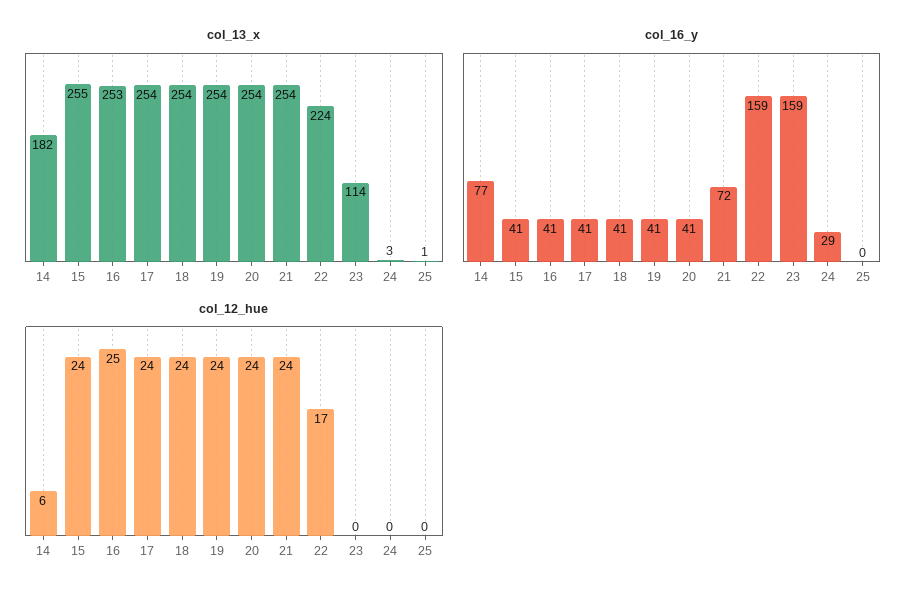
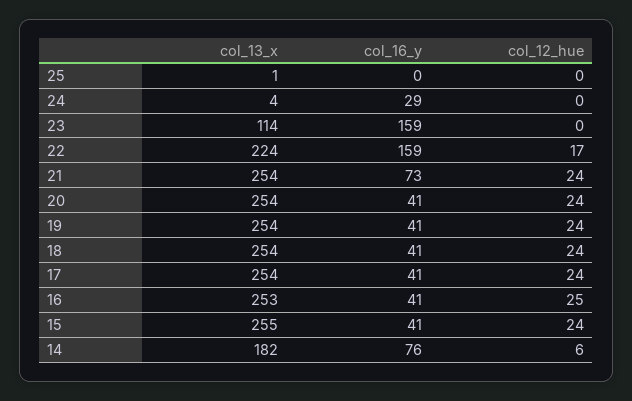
col_13_x, 24: 3 -> 4
col_16_y, 14: 77 -> 76
col_16_y, 21: 72 -> 73

